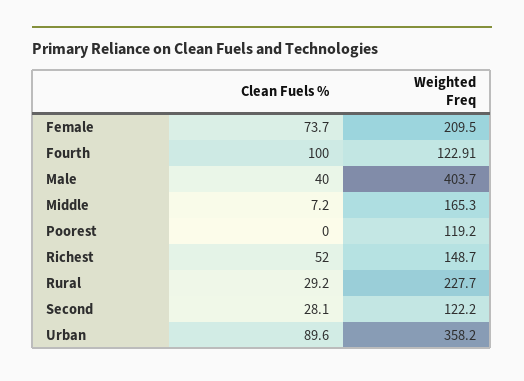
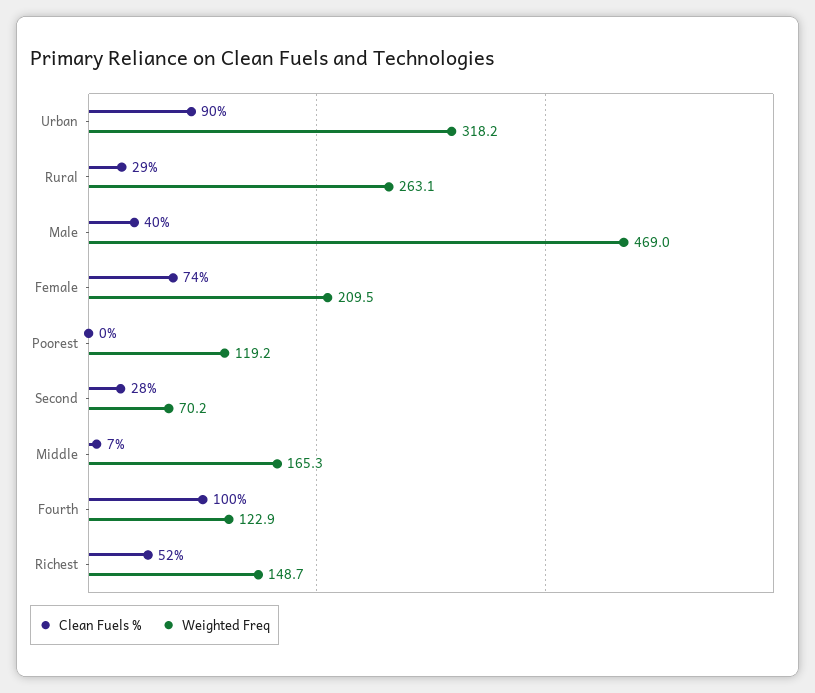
Weighted Freq, Male: 403.7 -> 469
Weighted Freq, Rural: 227.7 -> 263.1
Weighted Freq, Second: 122.2 -> 70.2
Weighted Freq, Urban: 358.2 -> 318.2

